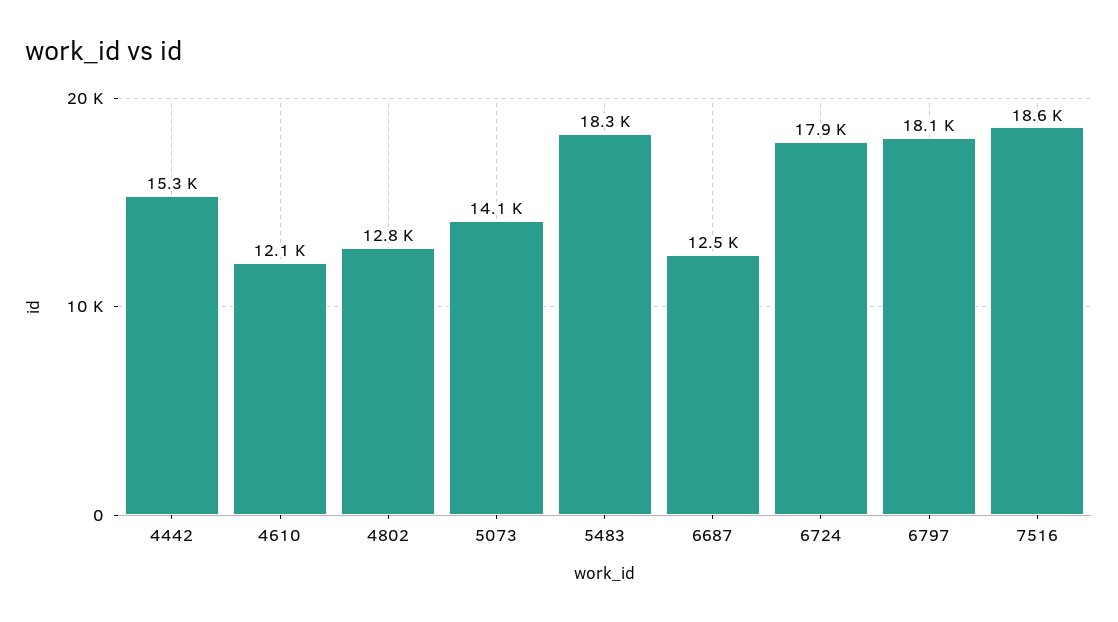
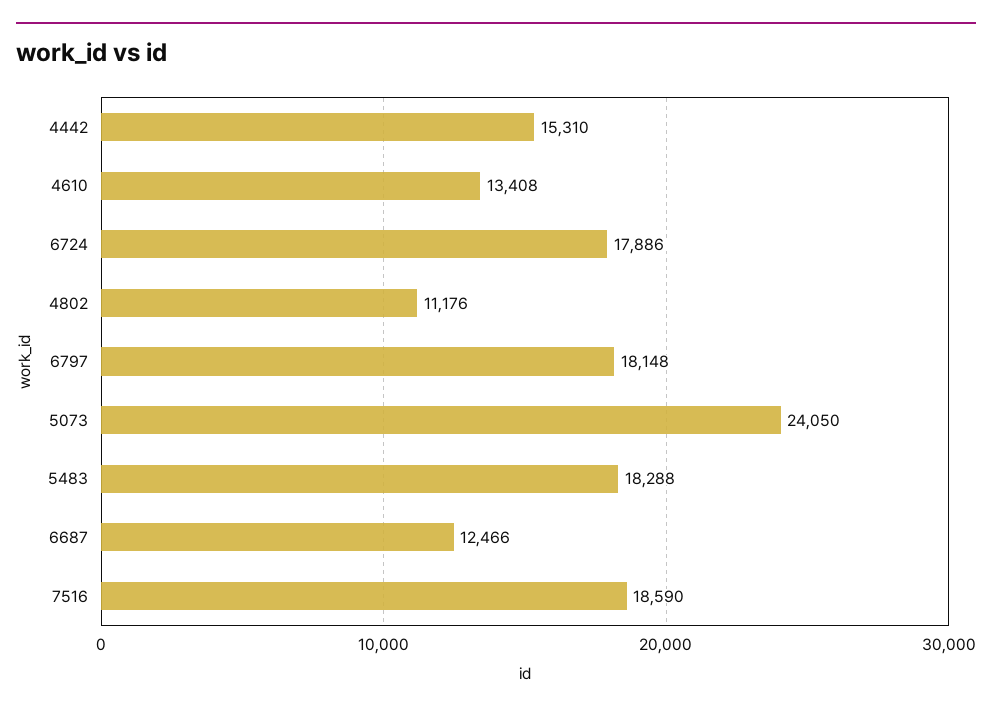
4610: 12100 -> 13408
4802: 12800 -> 11176
5073: 14100 -> 24050

